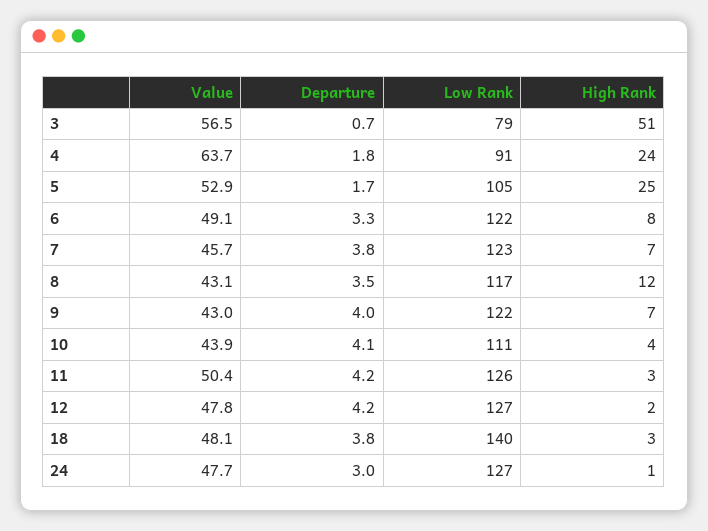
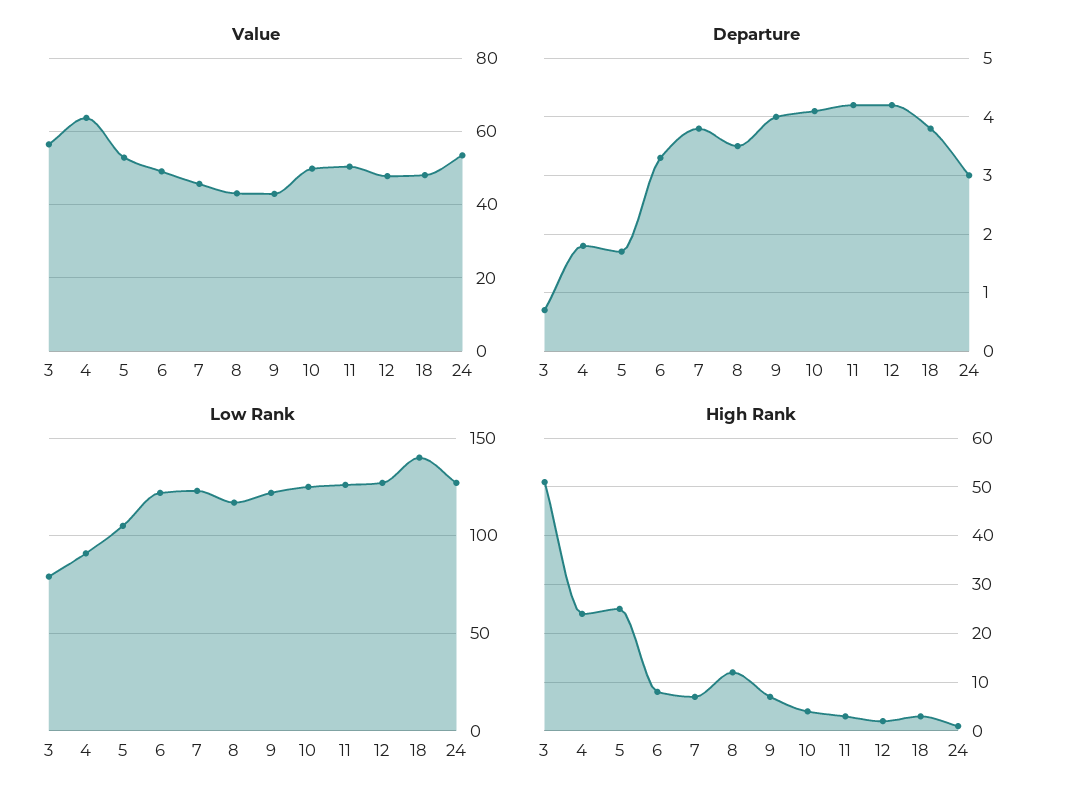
Value, 10: 43.9 -> 50
Low Rank, 10: 111 -> 125
Value, 24: 47.7 -> 54

